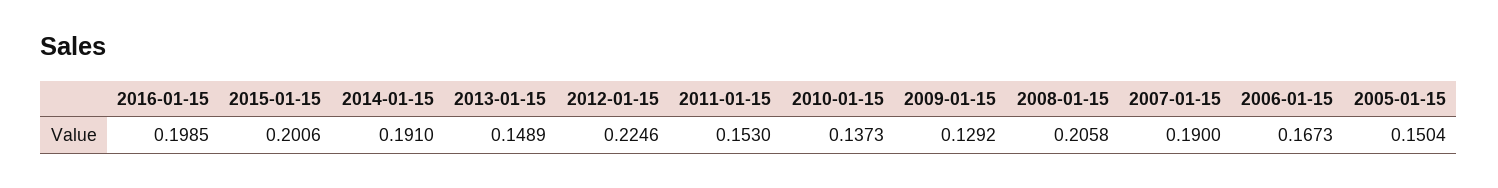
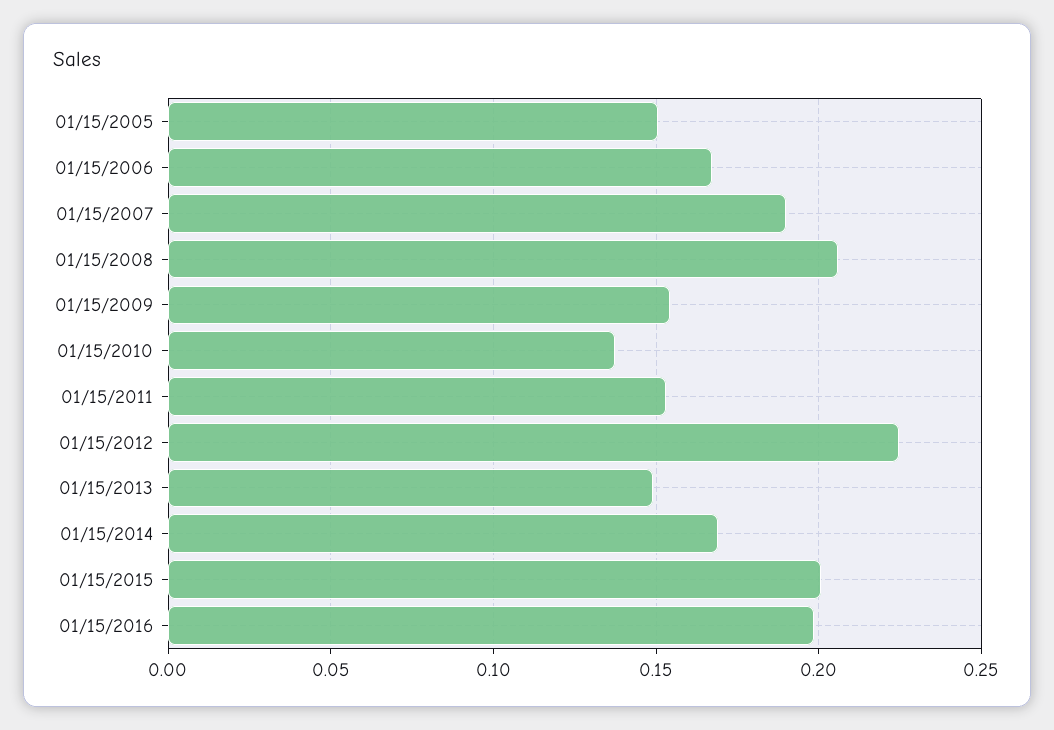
2014-01-15: 0.191 -> 0.17
2009-01-15: 0.1292 -> 0.155

